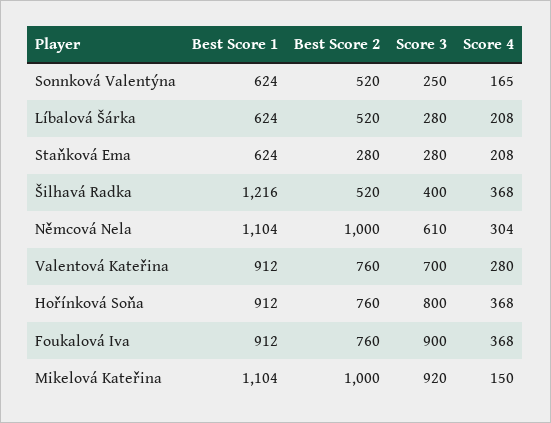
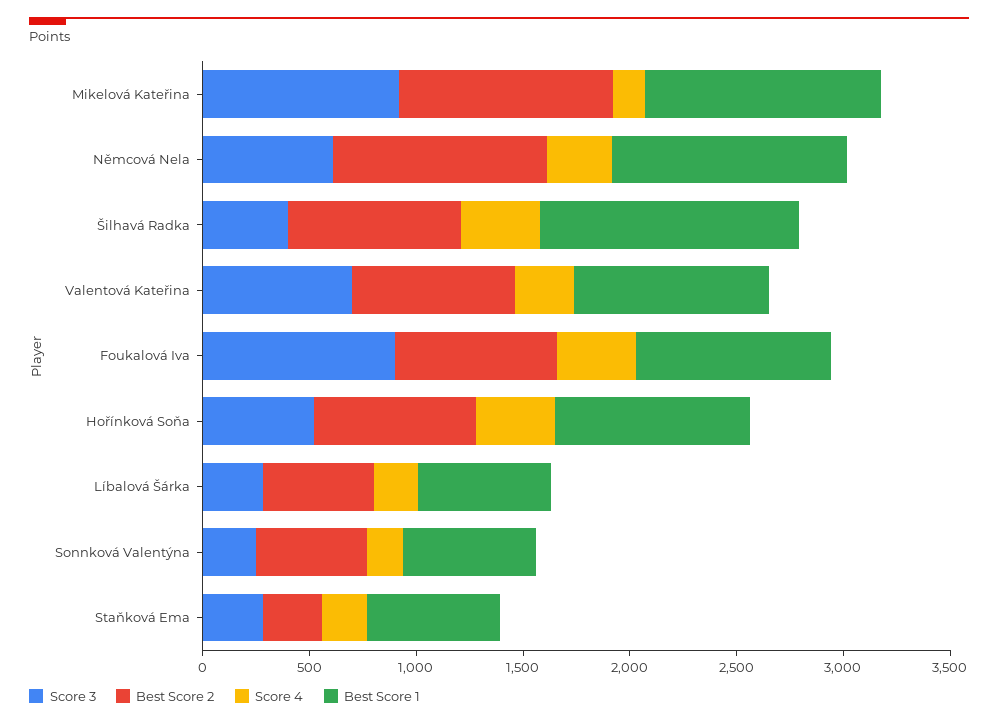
Best Score 2, Šilhavá Radka: 520 -> 800
Score 3, Hořínková Soňa: 800 -> 500

